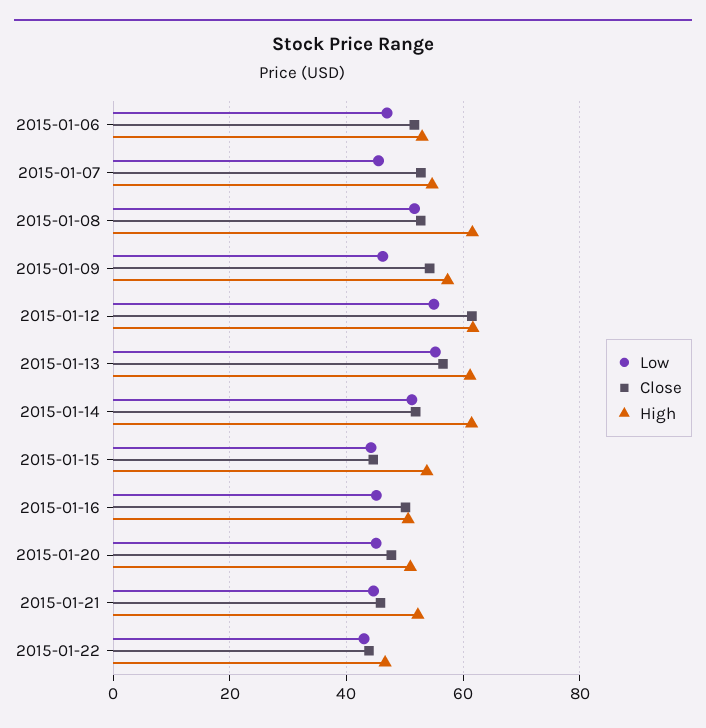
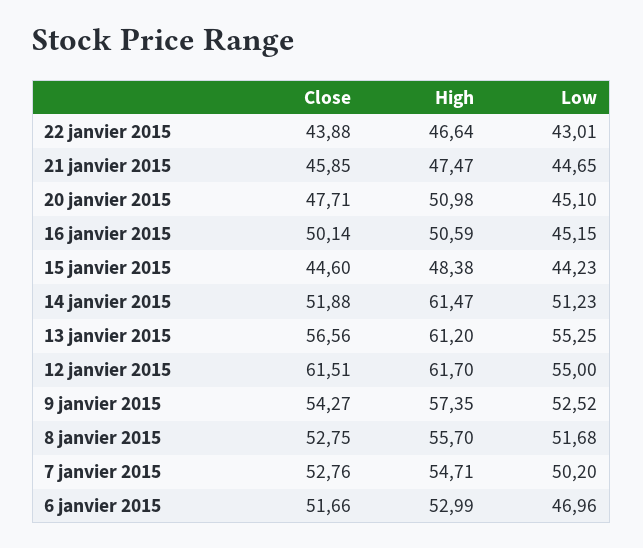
Low, 2015-01-07: 46 -> 50.2
High, 2015-01-08: 62 -> 55.7
Low, 2015-01-09: 46 -> 52.52
High, 2015-01-15: 54 -> 48.38
High, 2015-01-21: 52 -> 47.47

